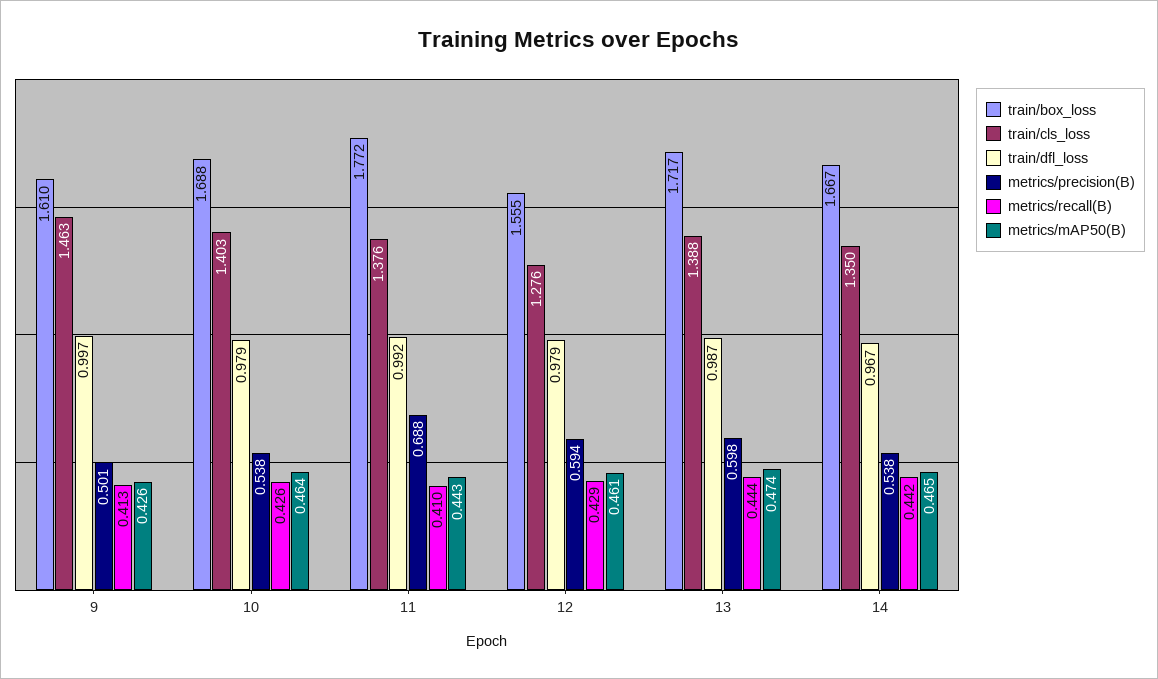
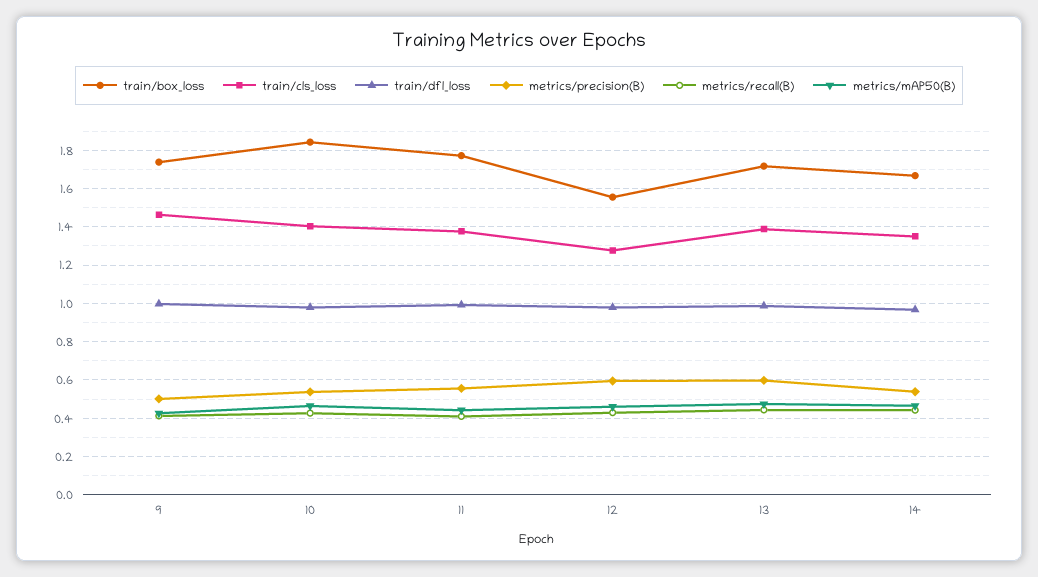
train/box_loss, 9: 1.61 -> 1.75
train/box_loss, 10: 1.688 -> 1.85
metrics/precision(B), 11: 0.688 -> 0.55

